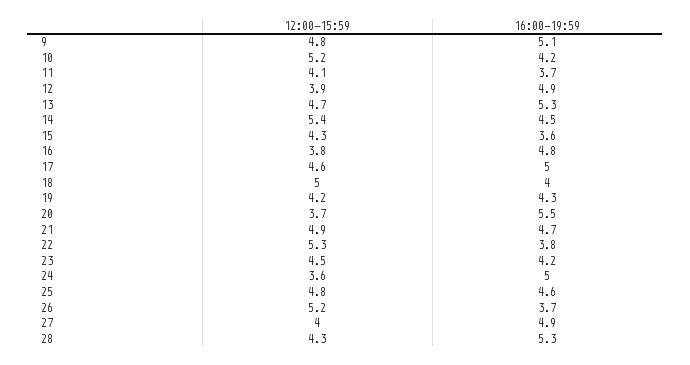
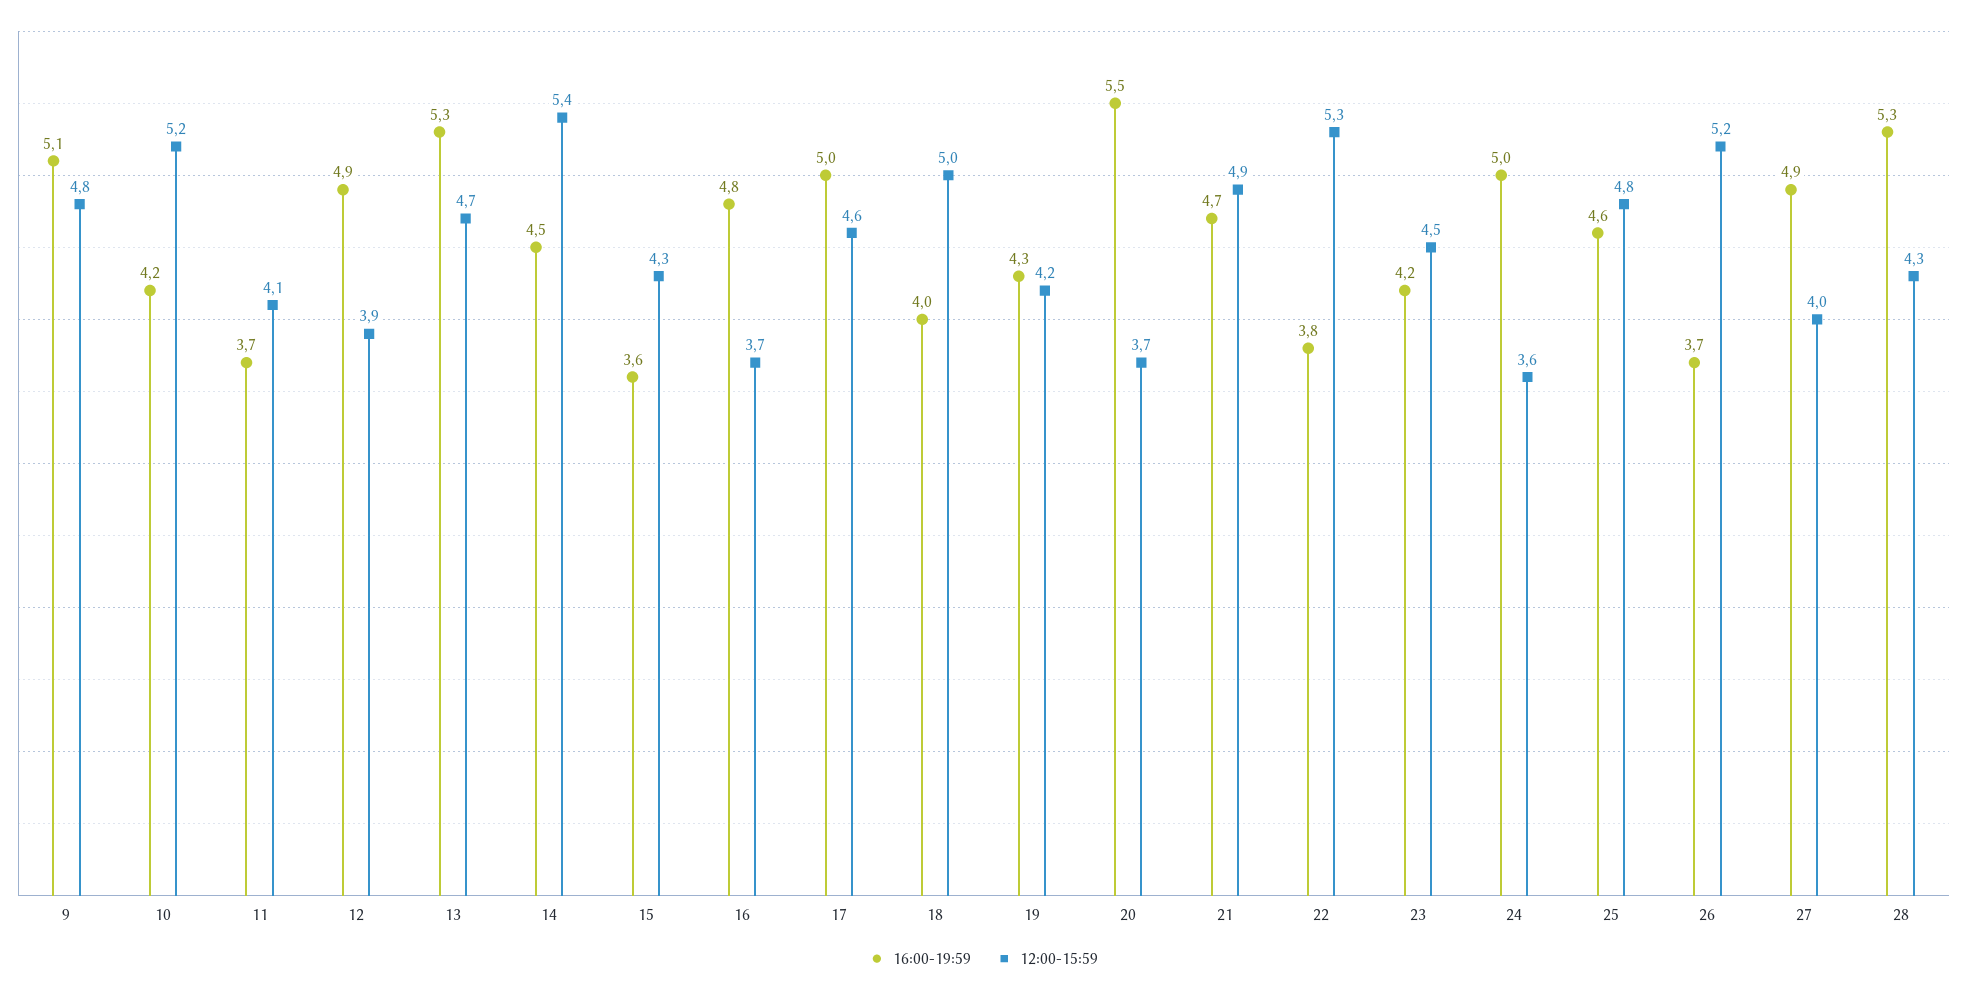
12:00-15:59, 16: 3.8 -> 3.7

